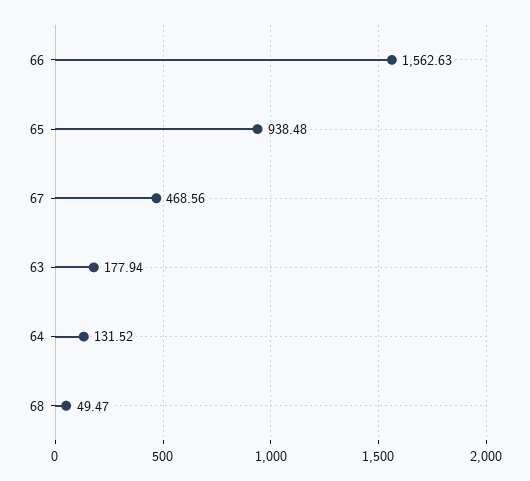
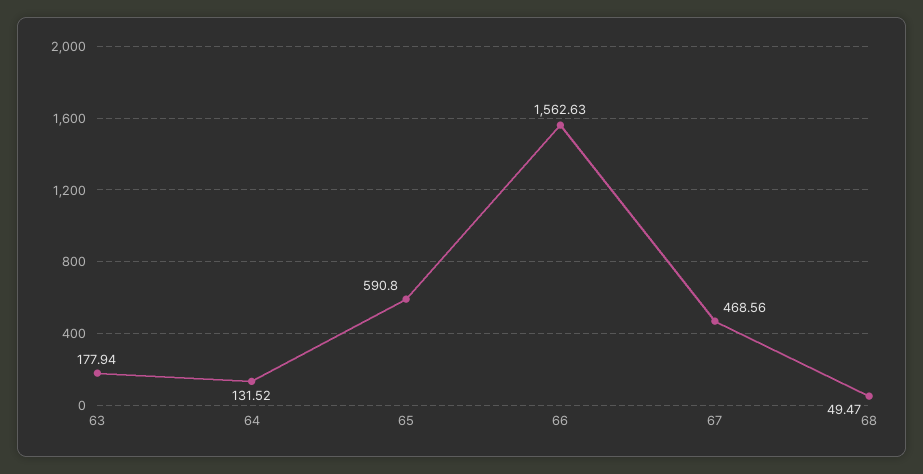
65: 938.48 -> 590.8

